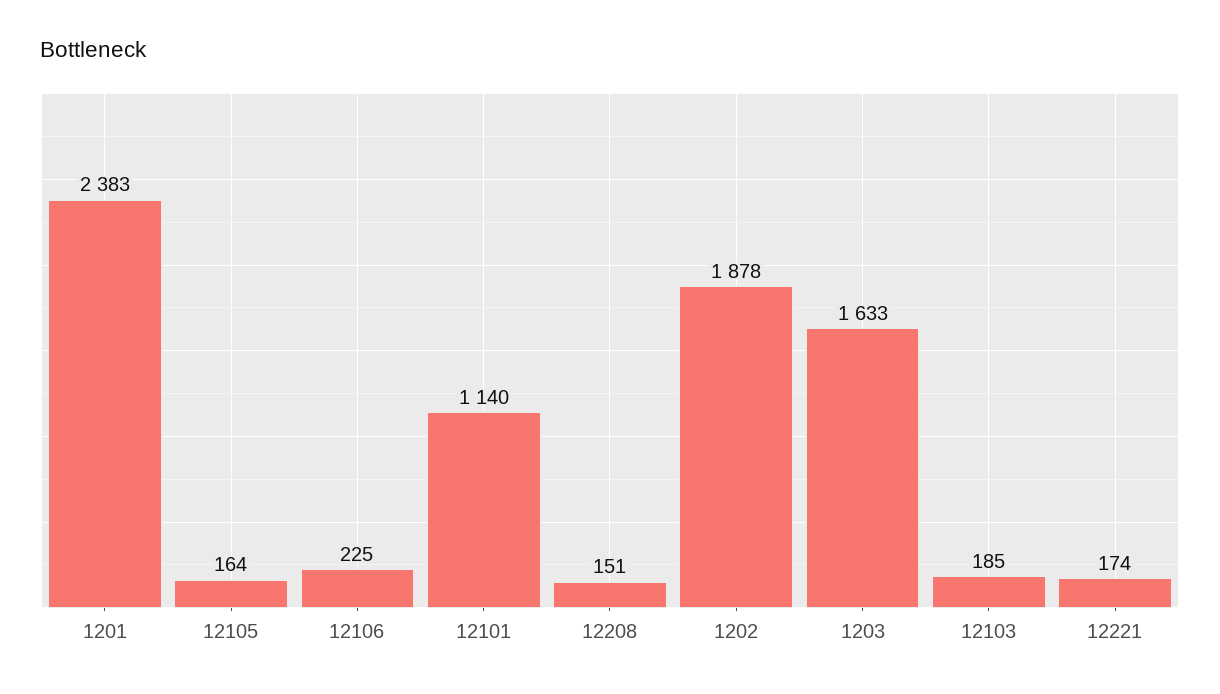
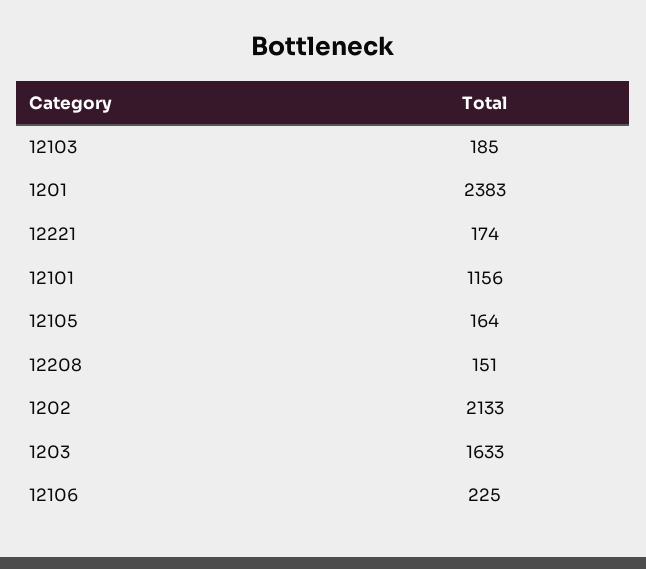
12101: 1140 -> 1156
1202: 1878 -> 2133

